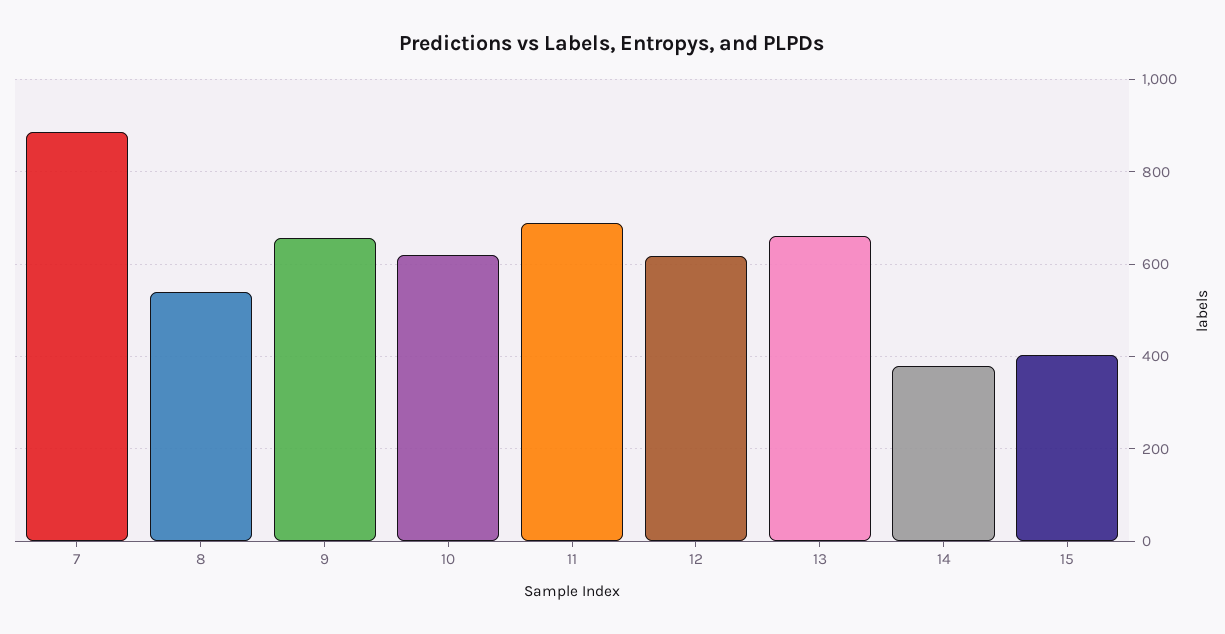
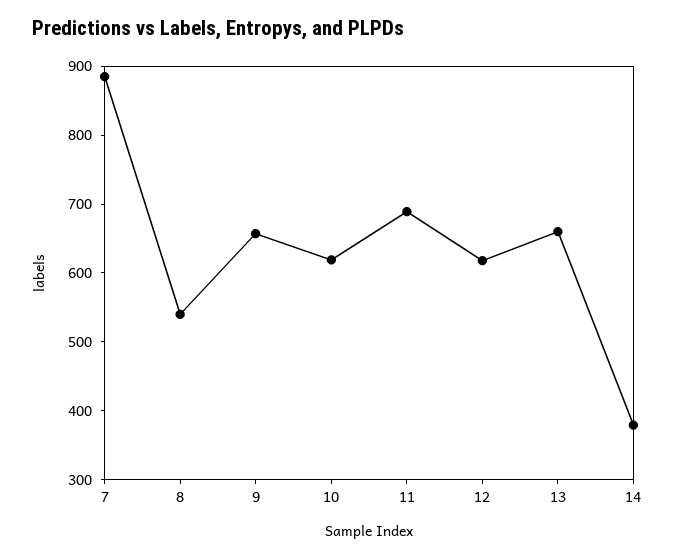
15: 400 -> none

